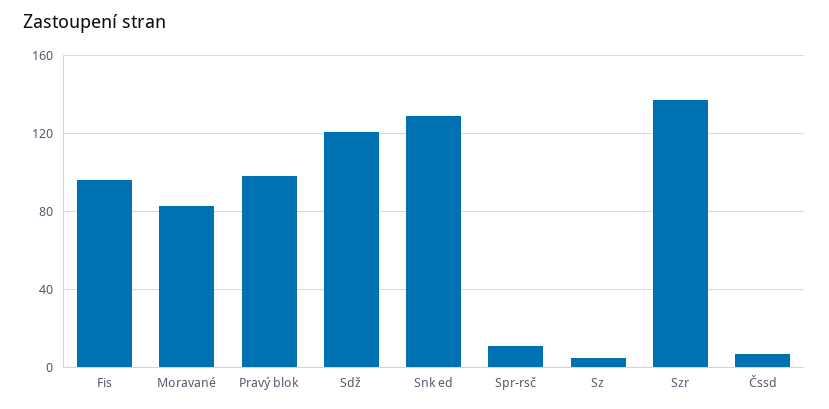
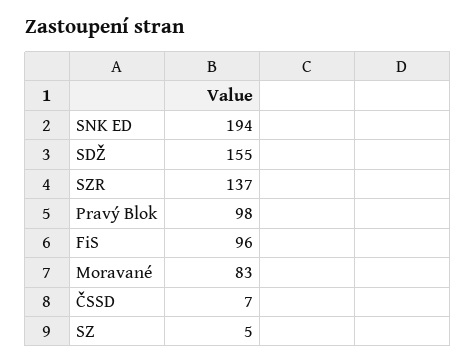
Sdž: 120 -> 155
Snk ed: 130 -> 194
Spr-rsč: 10 -> none

